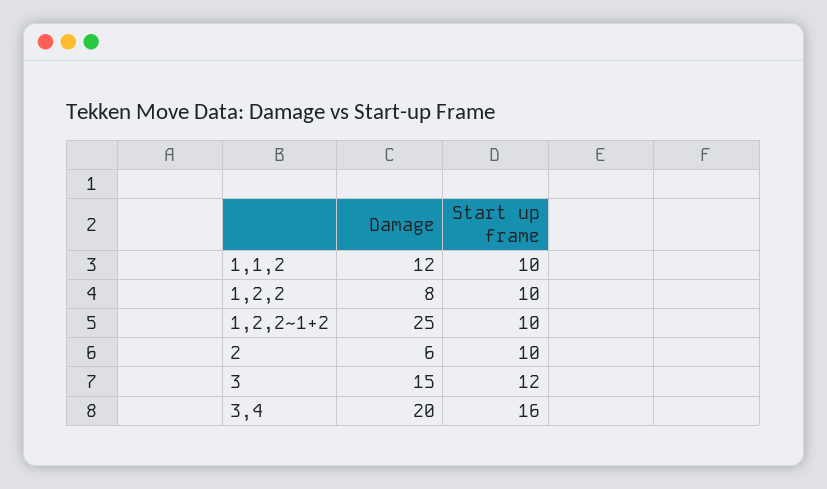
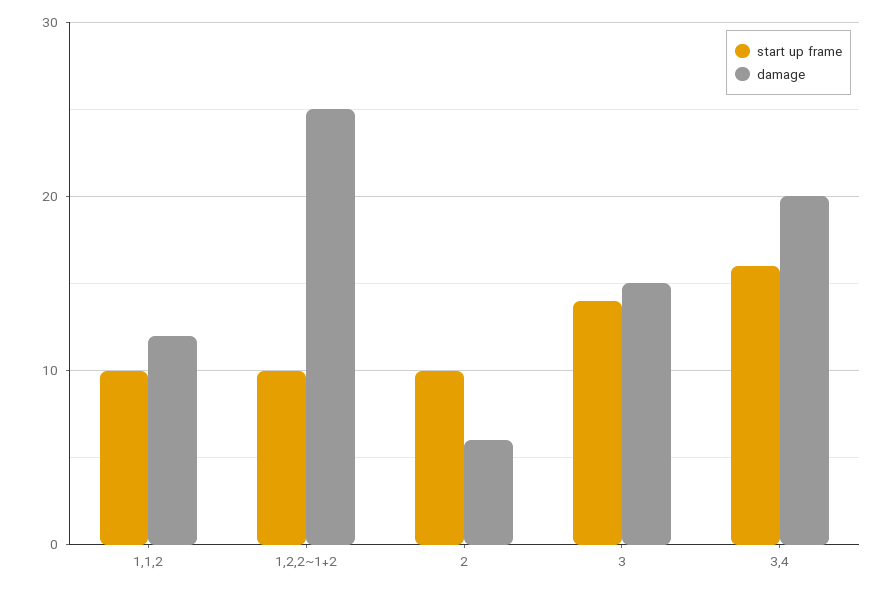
Damage, 1,2,2: 8 -> none
Start up frame, 1,2,2: 10 -> none
Start up frame, 3: 12 -> 14

